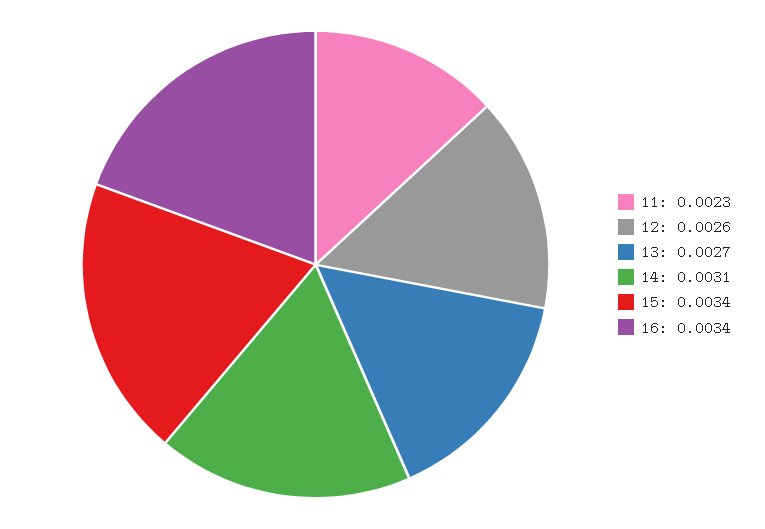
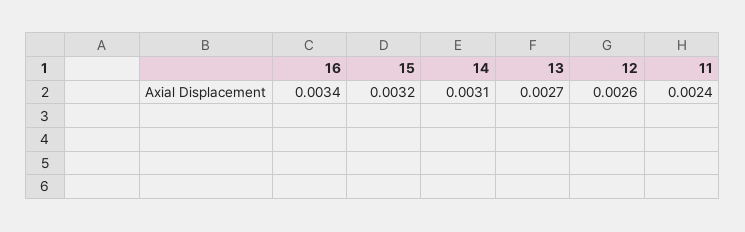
11: 0.0023 -> 0.0024
15: 0.0034 -> 0.0032

